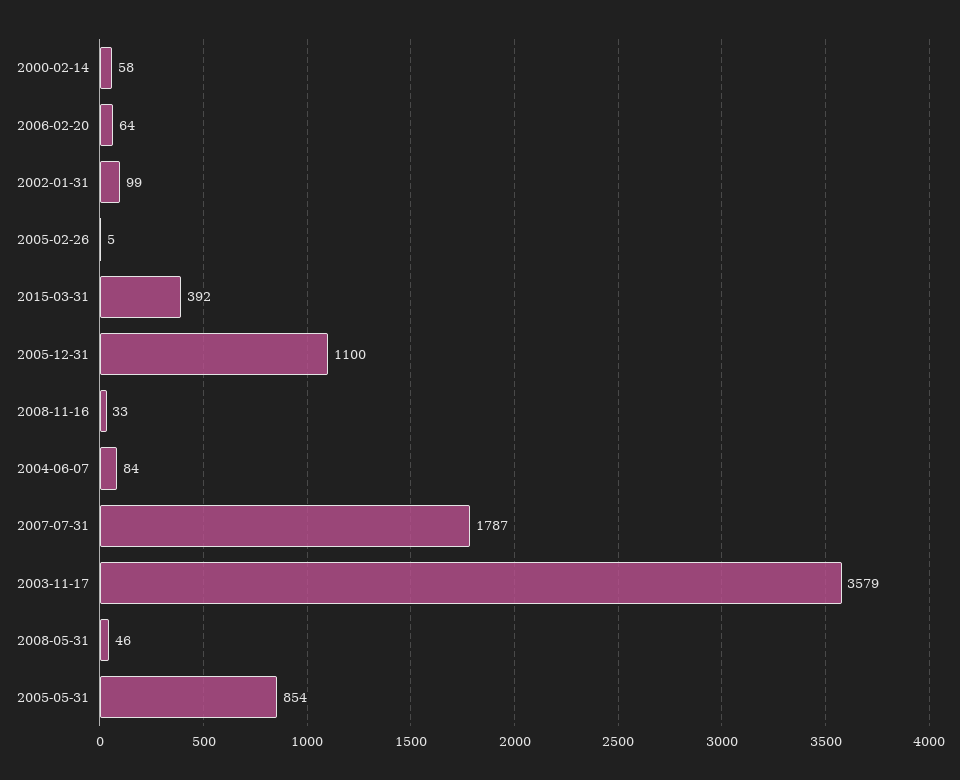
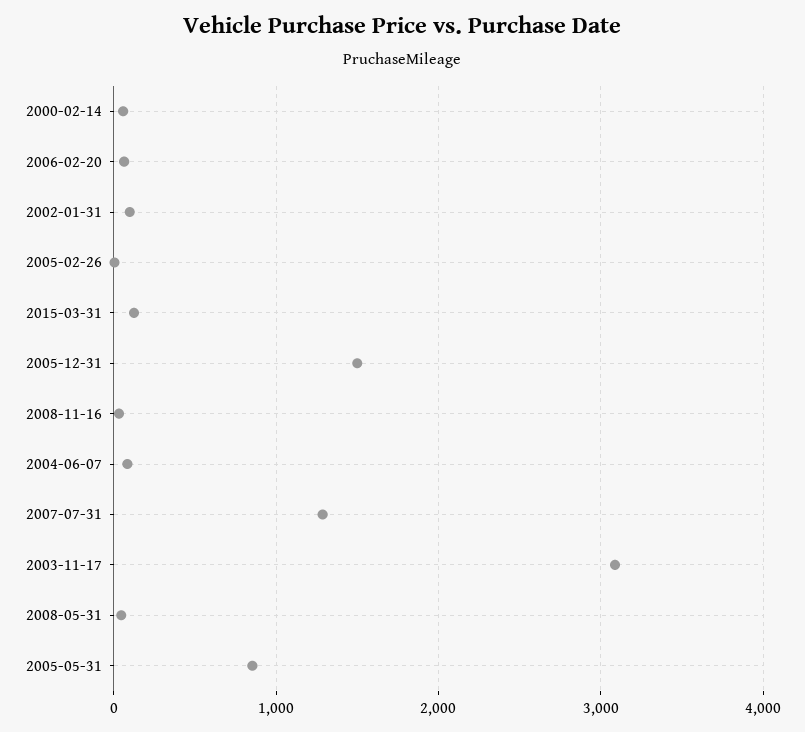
2015-03-31: 392 -> 100
2005-12-31: 1100 -> 1500
2007-07-31: 1787 -> 1300
2003-11-17: 3579 -> 3100

